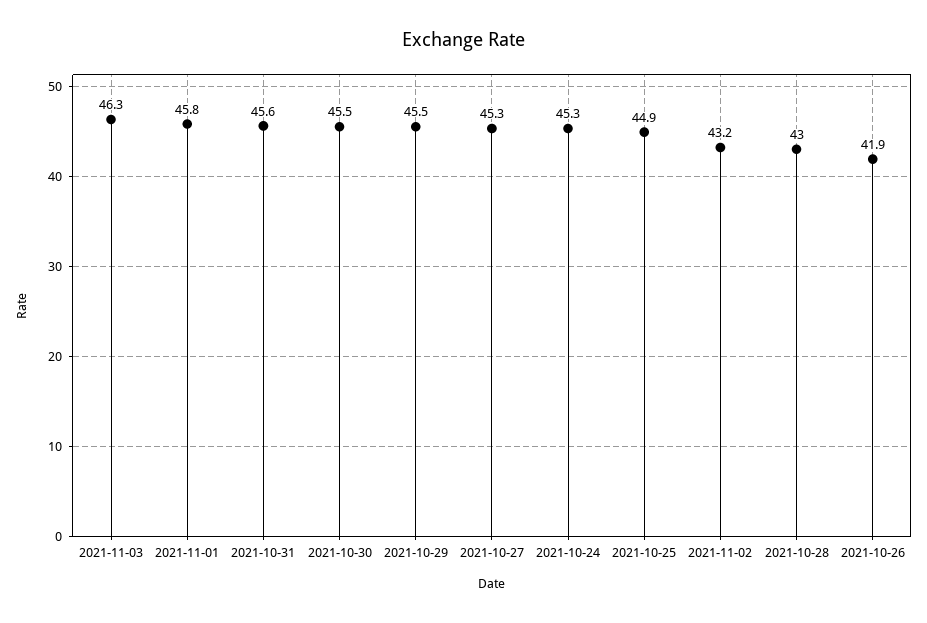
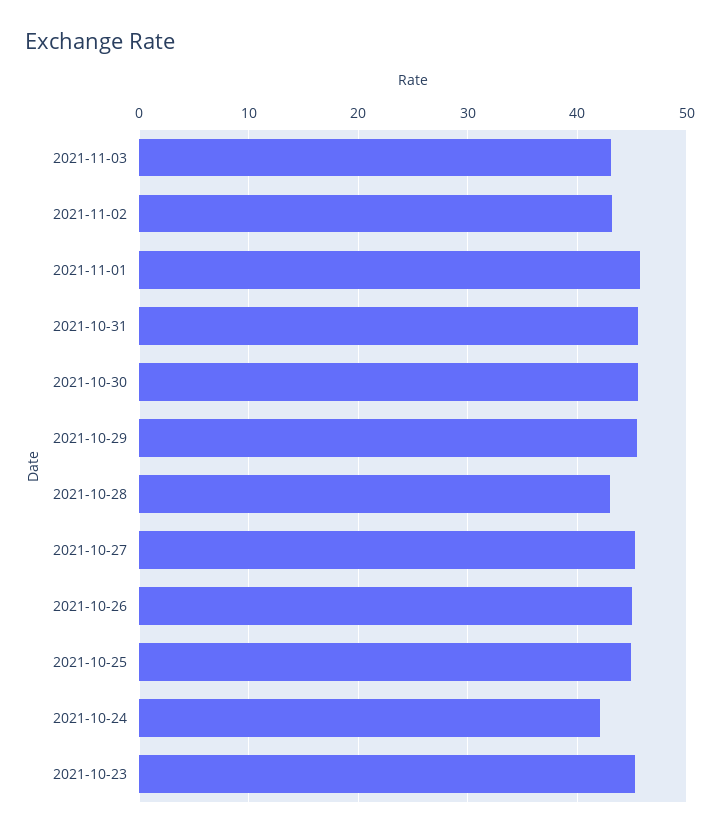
2021-11-03: 46.3 -> 43
2021-10-24: 45.3 -> 42
2021-10-26: 41.9 -> 45
2021-10-23: none -> 45

